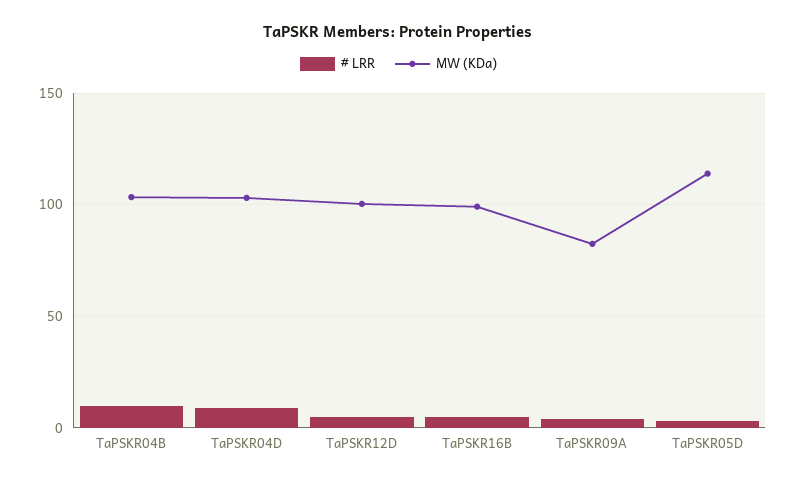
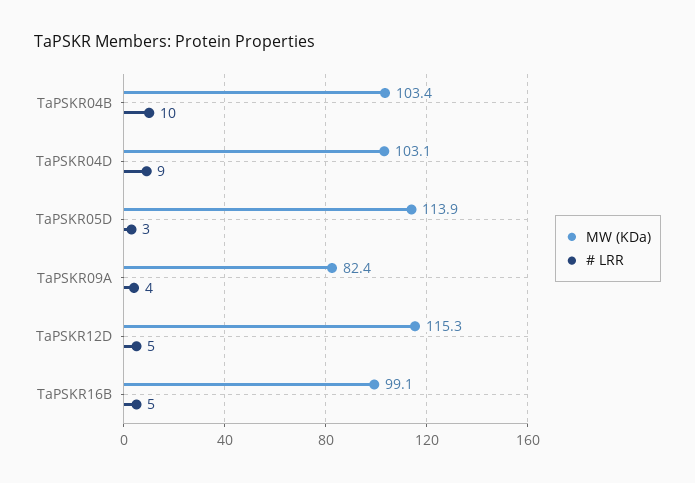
MW (KDa), TaPSKR12D: 100 -> 115.3

